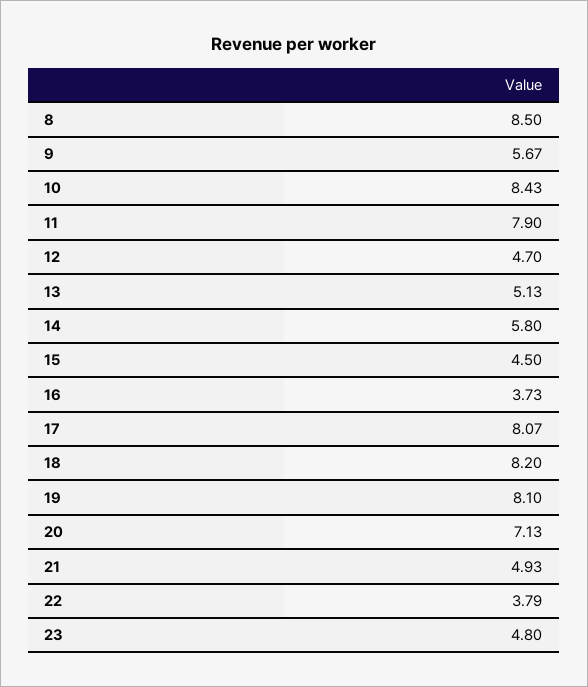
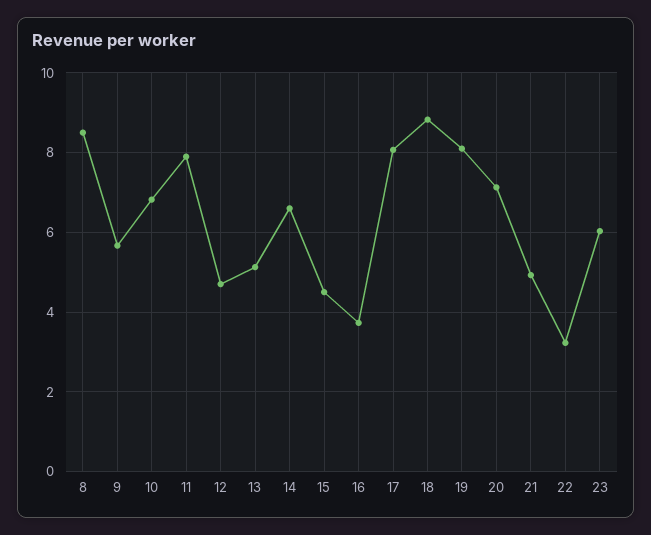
10: 8.43 -> 6.8
14: 5.8 -> 6.6
18: 8.2 -> 8.8
22: 3.79 -> 3.2
23: 4.8 -> 6

